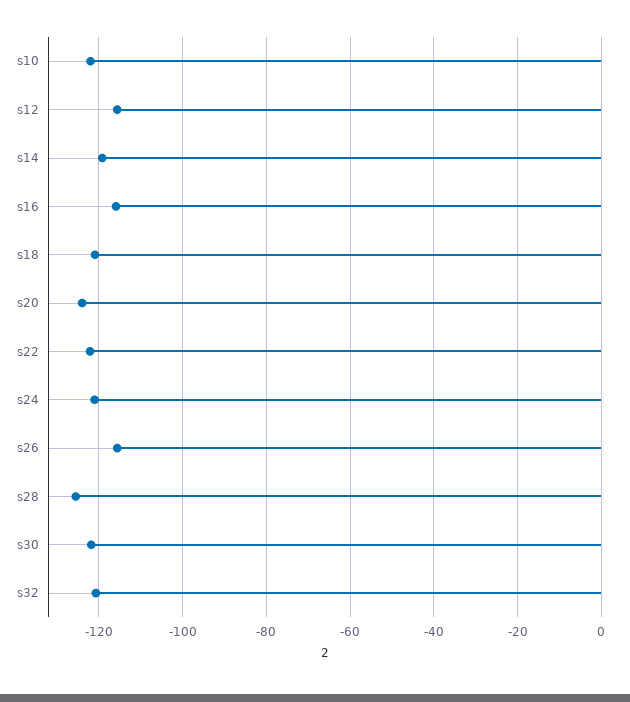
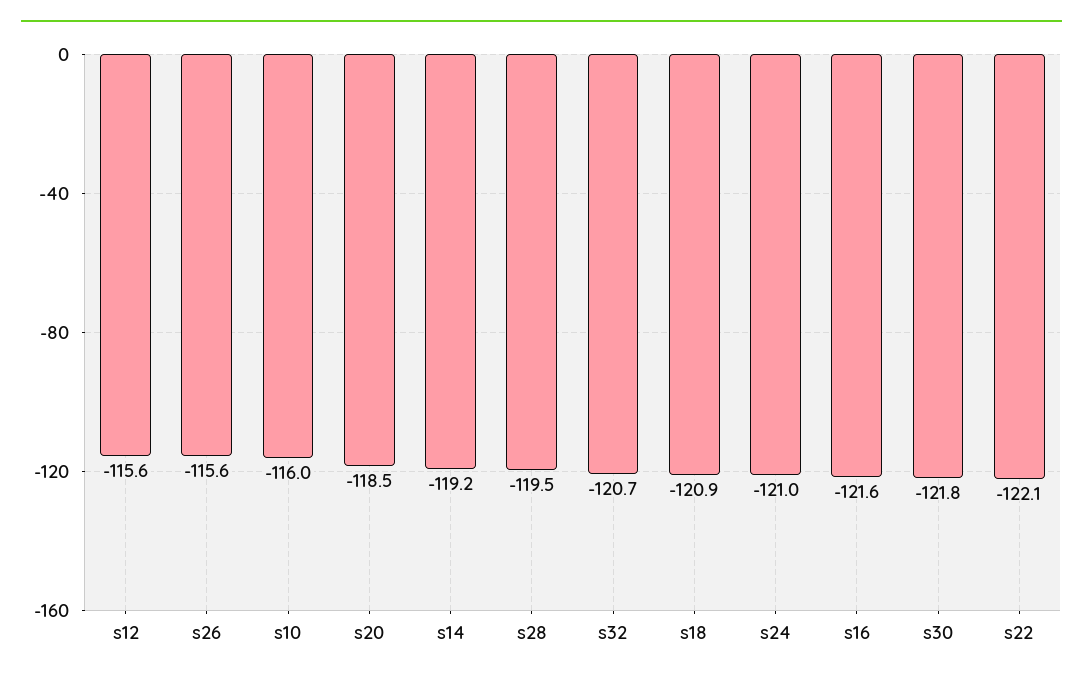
s10: -122 -> -116
s16: -116 -> -121.6
s20: -124 -> -118.5
s28: -126 -> -119.5

